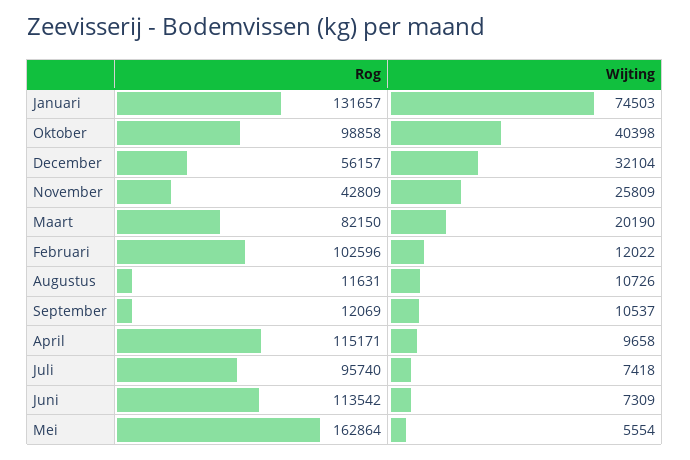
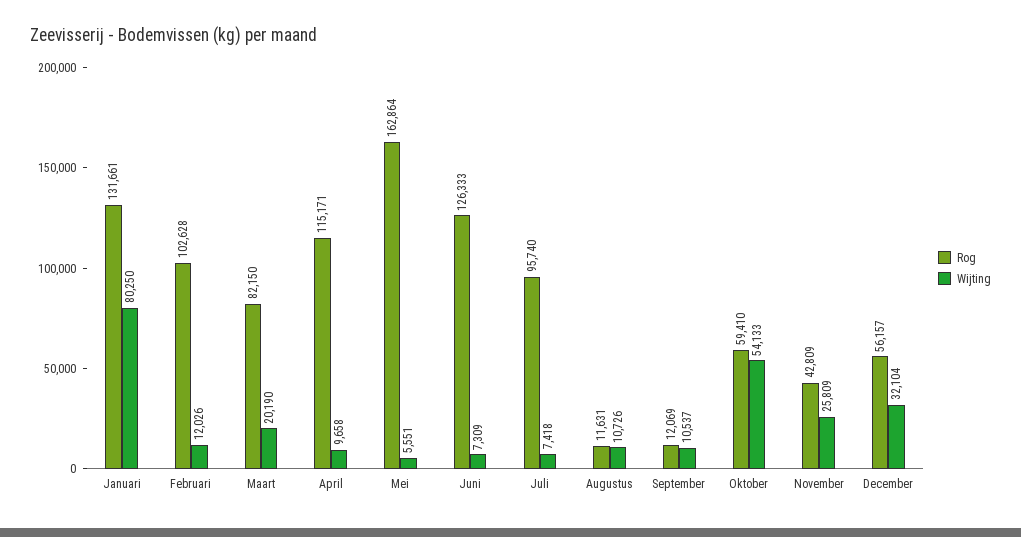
Rog, Januari: 131657 -> 131661
Wijting, Januari: 74503 -> 80250
Rog, Oktober: 98858 -> 59410
Wijting, Oktober: 40398 -> 54133
Rog, Februari: 102596 -> 102628
Wijting, Februari: 12022 -> 12026
Rog, Juni: 113542 -> 126333
Wijting, Mei: 5554 -> 5551

